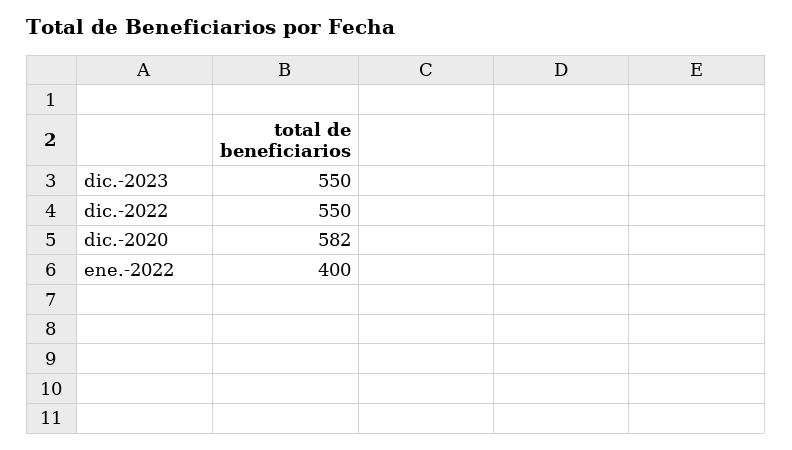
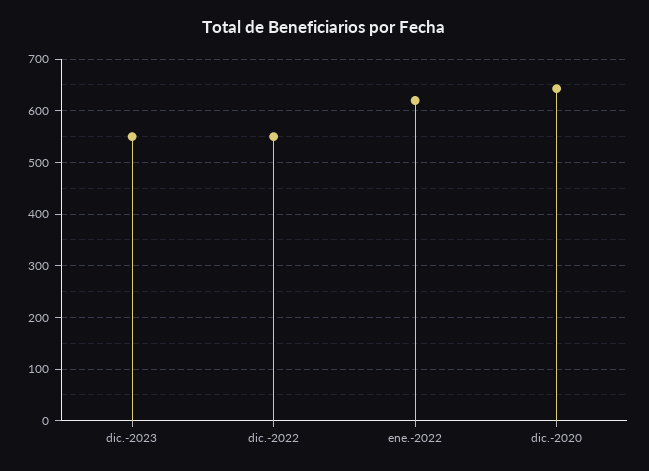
dic.-2020: 582 -> 640
ene.-2022: 400 -> 620

